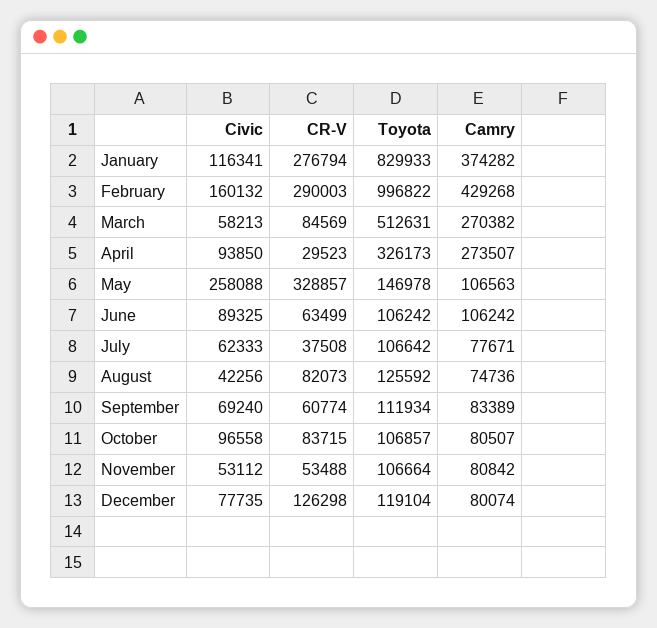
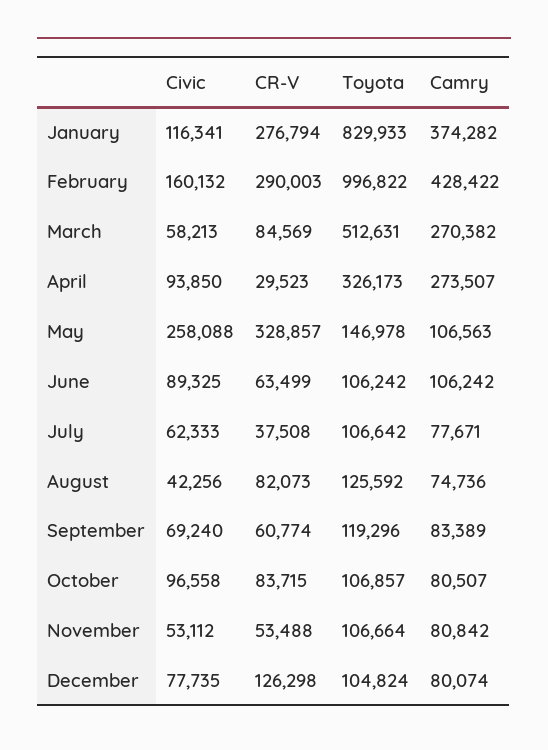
Camry, February: 429268 -> 428422
Toyota, September: 111934 -> 119296
Toyota, December: 119104 -> 104824

